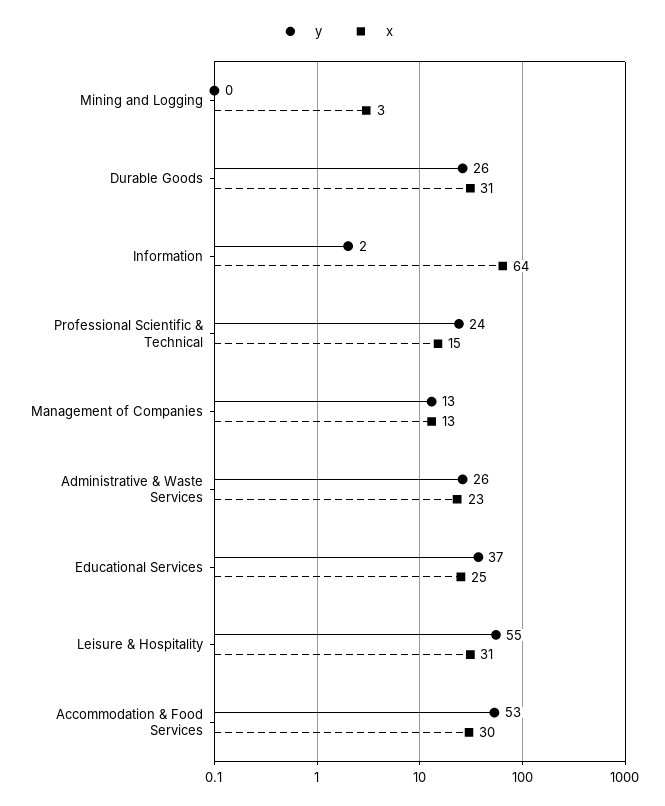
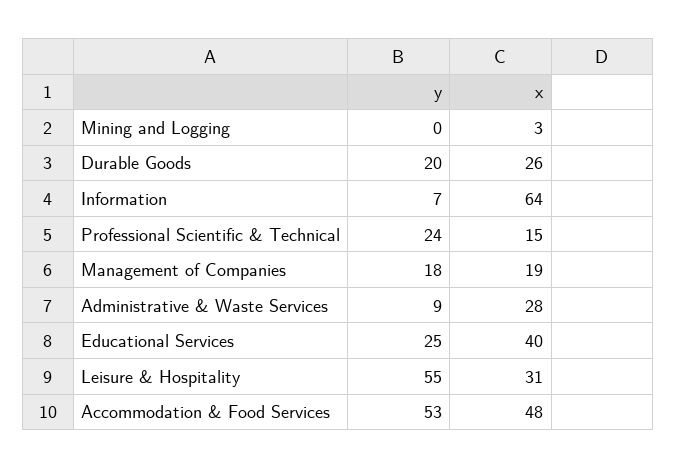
y, Durable Goods: 26 -> 20
x, Durable Goods: 31 -> 26
y, Information: 2 -> 7
y, Management of Companies: 13 -> 18
x, Management of Companies: 13 -> 19
y, Administrative & Waste Services: 26 -> 9
x, Administrative & Waste Services: 23 -> 28
y, Educational Services: 37 -> 25
x, Educational Services: 25 -> 40
x, Accommodation & Food Services: 30 -> 48

